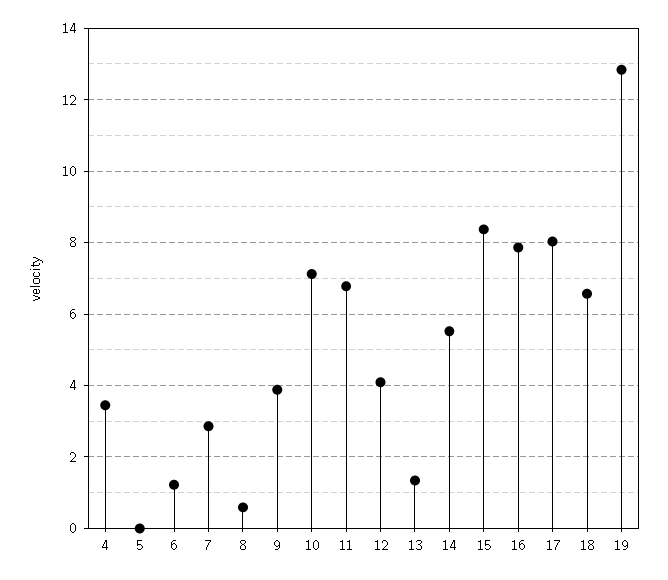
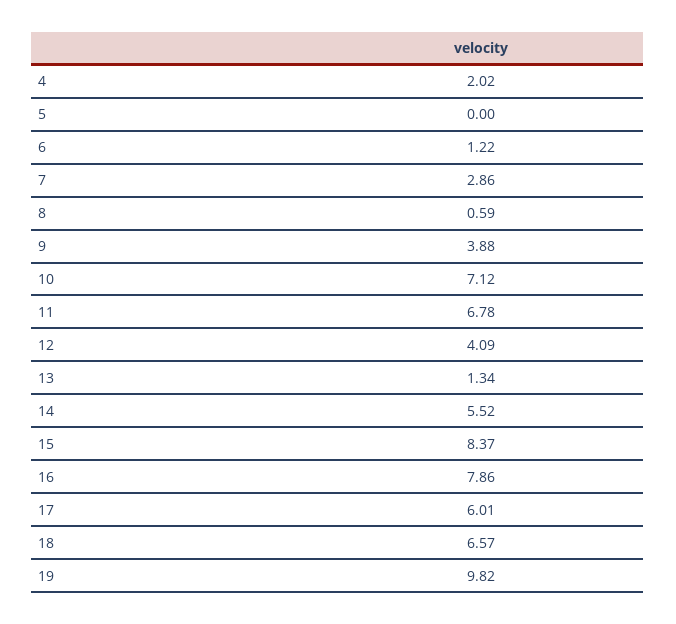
4: 3.4 -> 2.02
17: 8 -> 6.01
19: 12.8 -> 9.82

